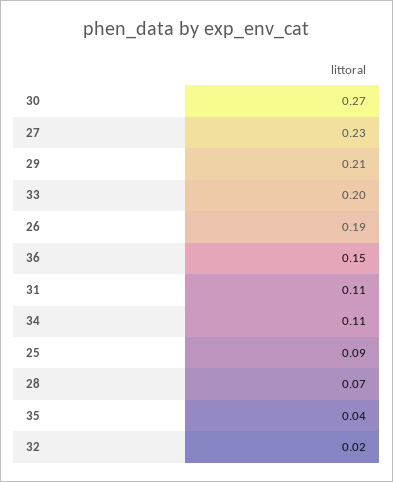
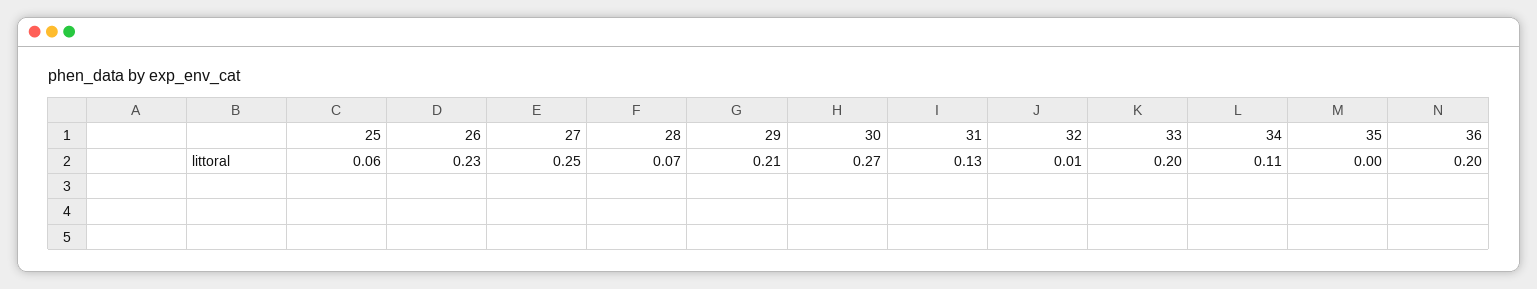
27: 0.23 -> 0.25
26: 0.19 -> 0.23
36: 0.15 -> 0.2
31: 0.11 -> 0.13
25: 0.09 -> 0.06
35: 0.04 -> 0
32: 0.02 -> 0.01

